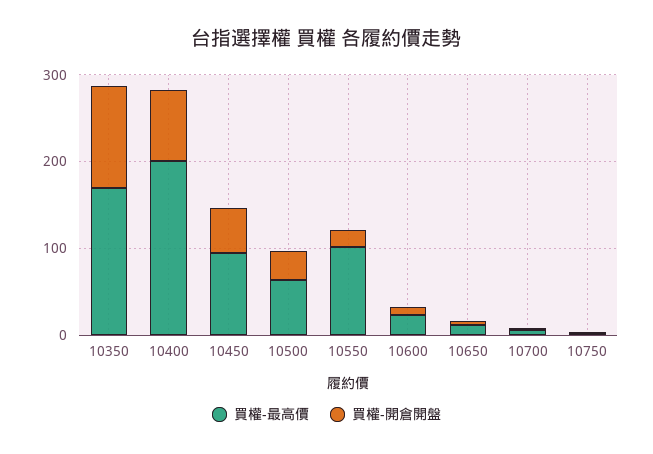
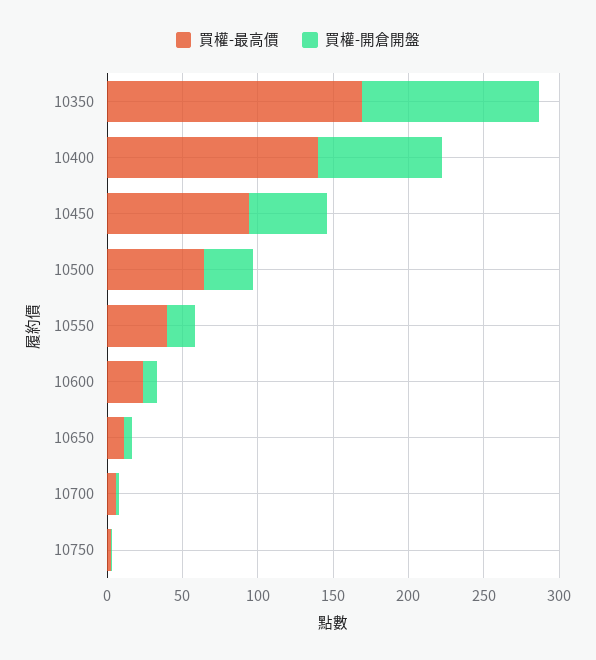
買權-最高價, 10400: 200 -> 140
買權-最高價, 10550: 100 -> 40

